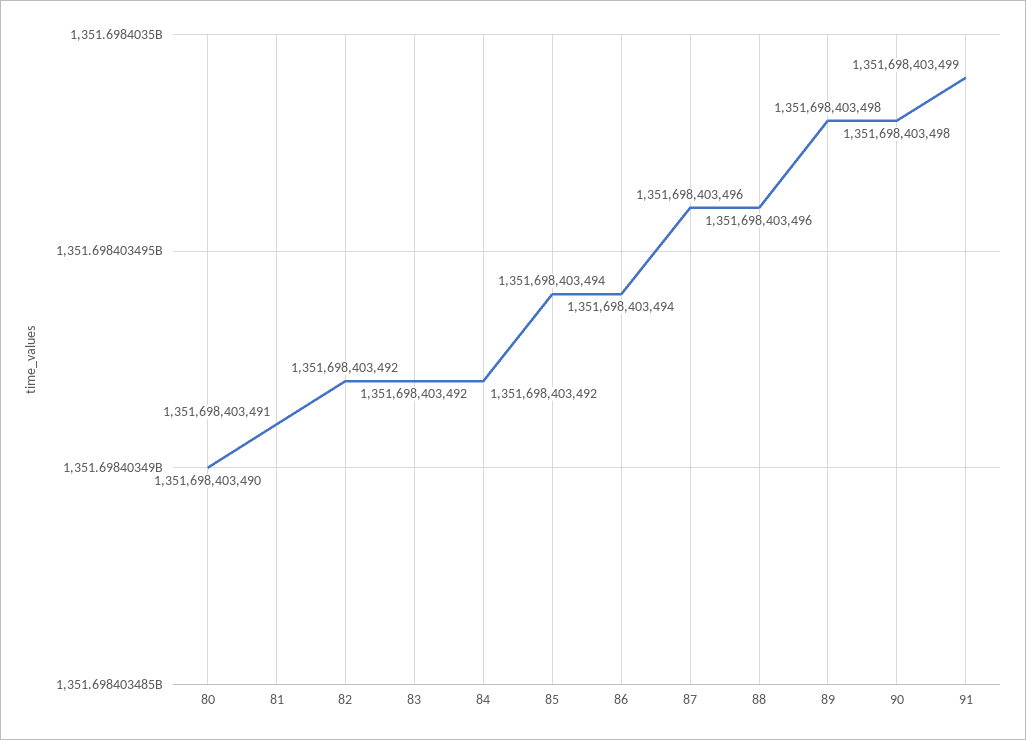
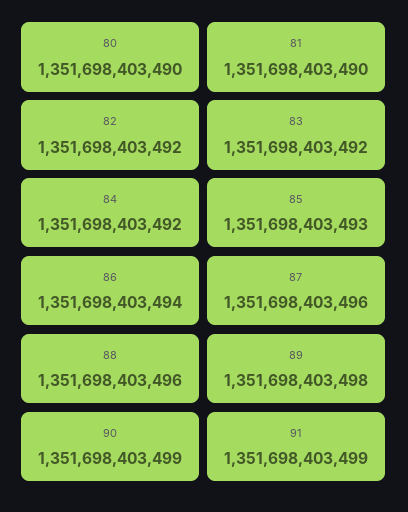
81: 1351698403491 -> 1351698403490
85: 1351698403494 -> 1351698403493
90: 1351698403498 -> 1351698403499

